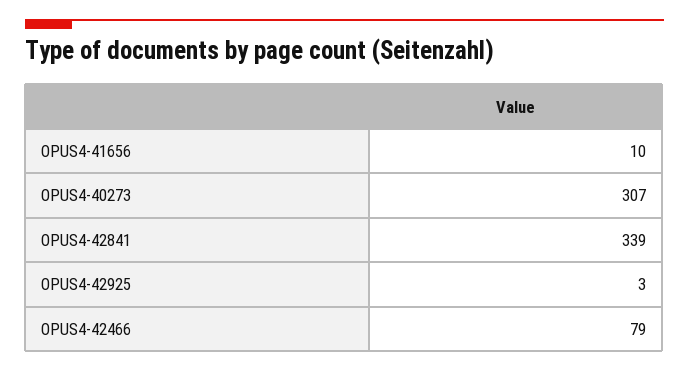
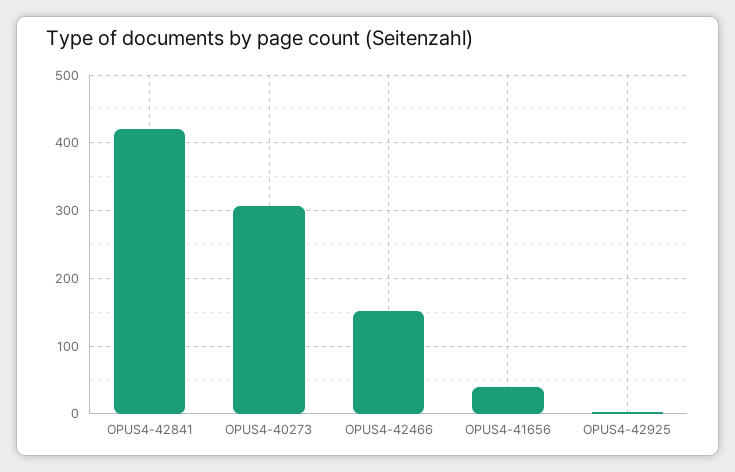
OPUS4-41656: 10 -> 40
OPUS4-42841: 339 -> 420
OPUS4-42466: 79 -> 150

